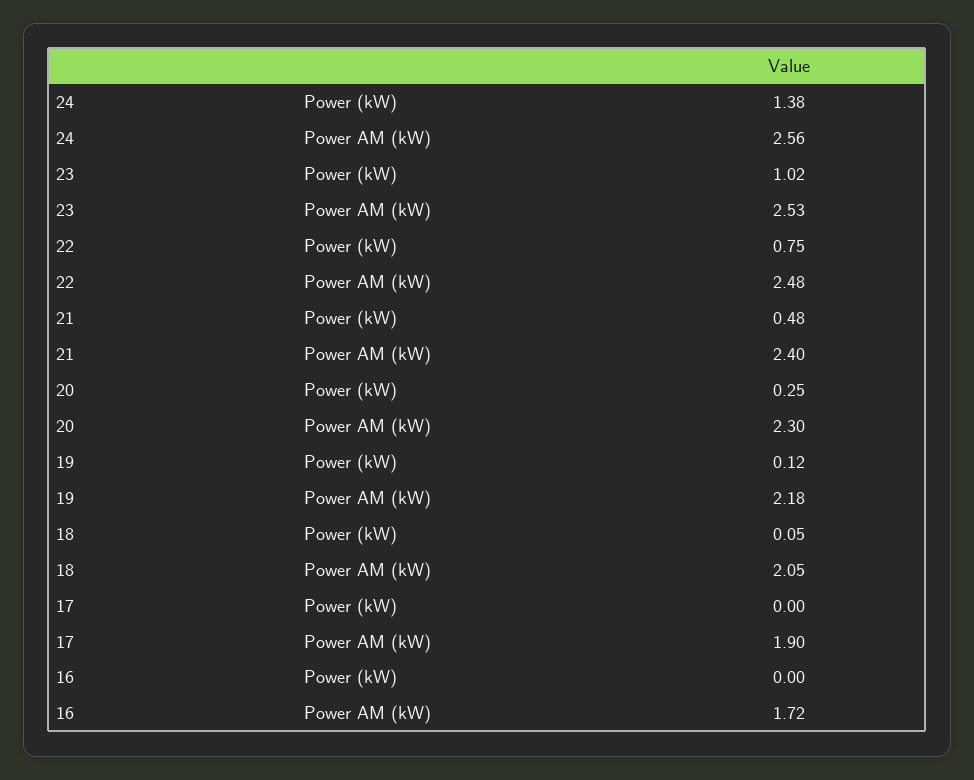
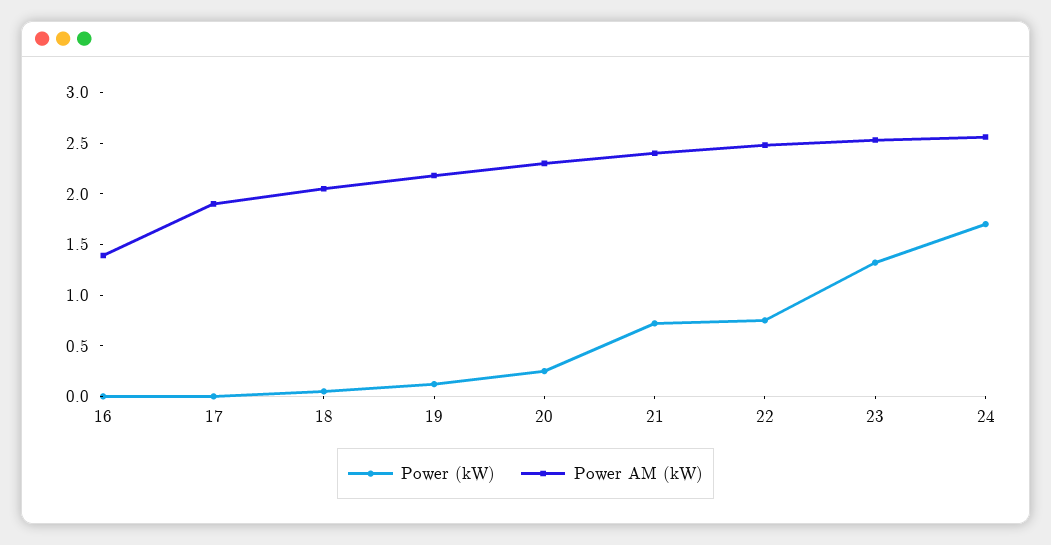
Power (kW), 24: 1.38 -> 1.7
Power (kW), 23: 1.02 -> 1.3
Power (kW), 21: 0.48 -> 0.7
Power AM (kW), 16: 1.72 -> 1.4

